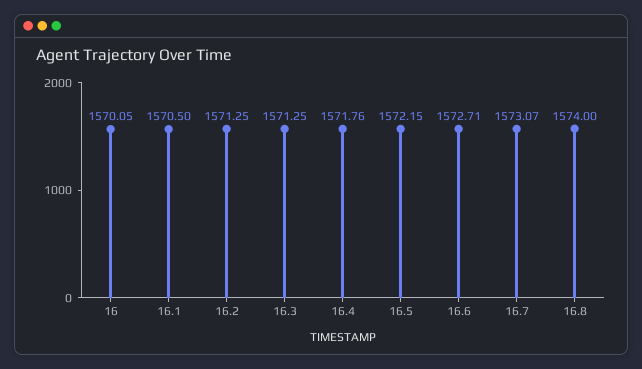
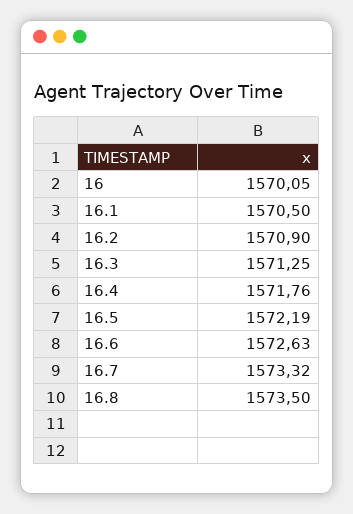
16.2: 1571.25 -> 1570.9
16.5: 1572.15 -> 1572.19
16.6: 1572.71 -> 1572.63
16.7: 1573.07 -> 1573.32
16.8: 1574 -> 1573.5

